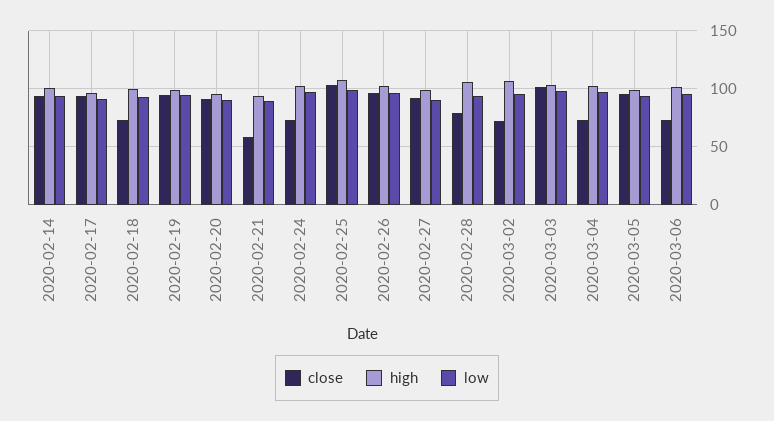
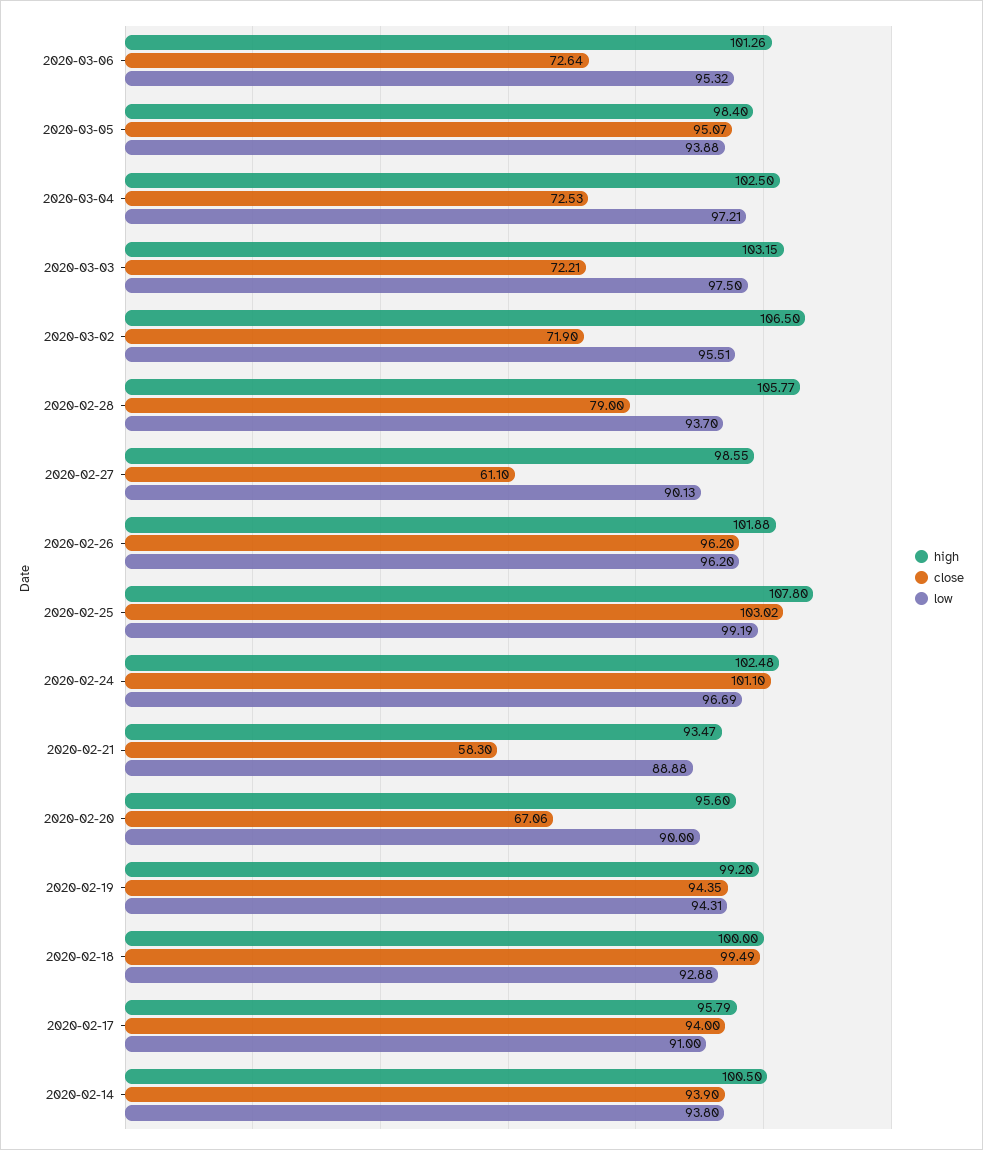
close, 2020-02-18: 70 -> 99.49
close, 2020-02-20: 90 -> 67.06
close, 2020-02-24: 70 -> 101.1
close, 2020-02-27: 90 -> 61.1
close, 2020-03-03: 100 -> 72.21

